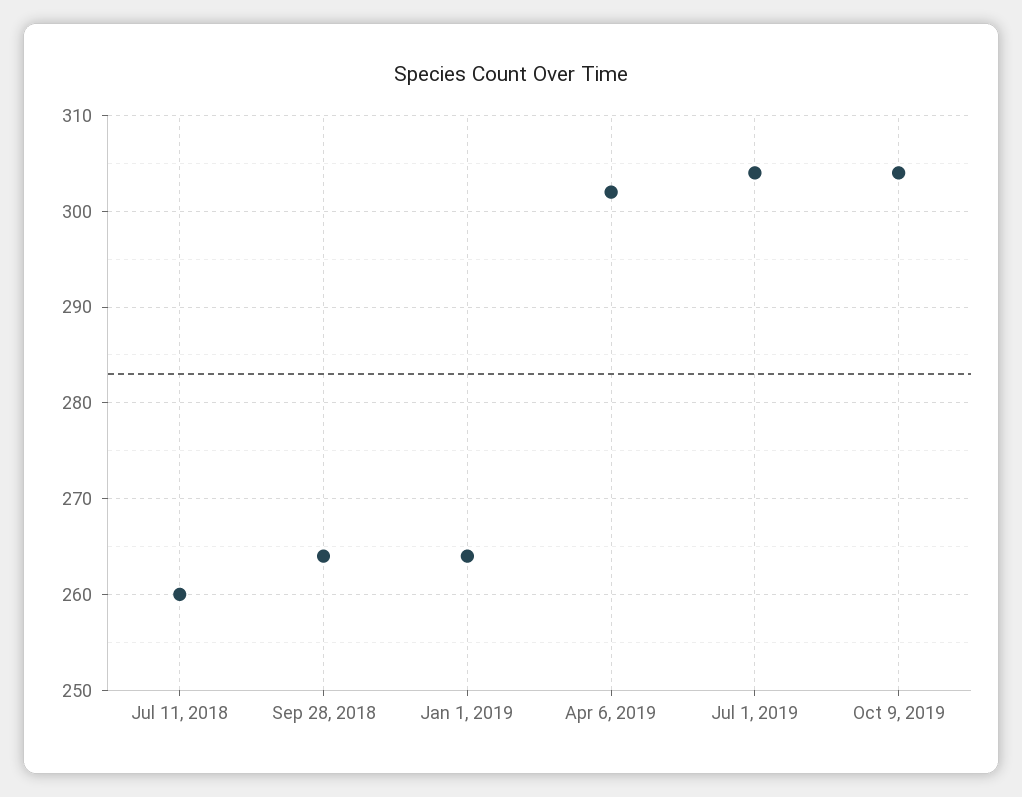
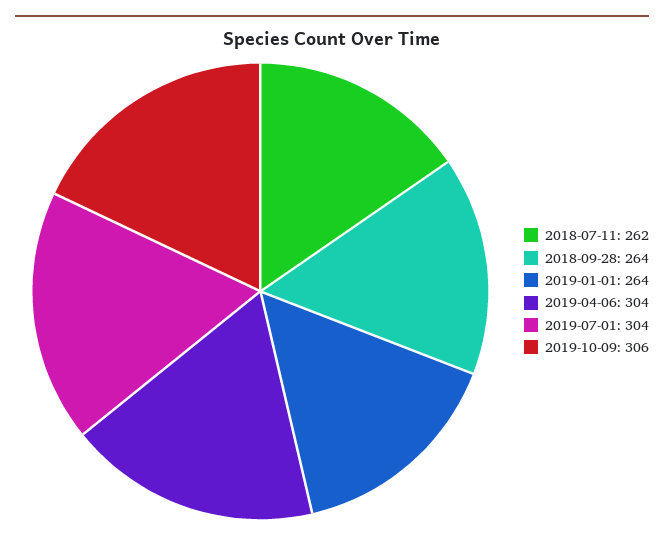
Jul 11, 2018: 260 -> 262
Apr 6, 2019: 302 -> 304
Oct 9, 2019: 304 -> 306

